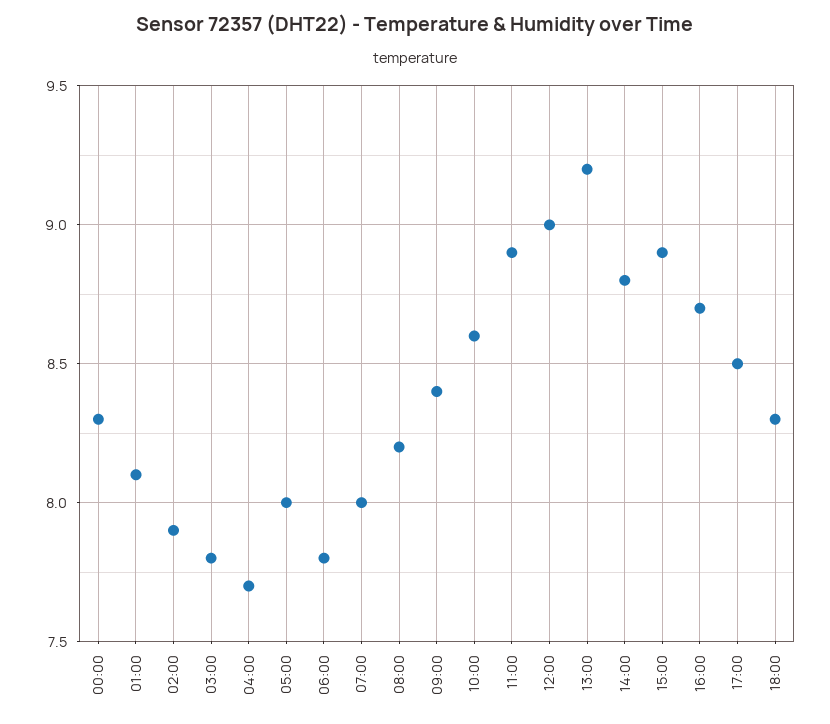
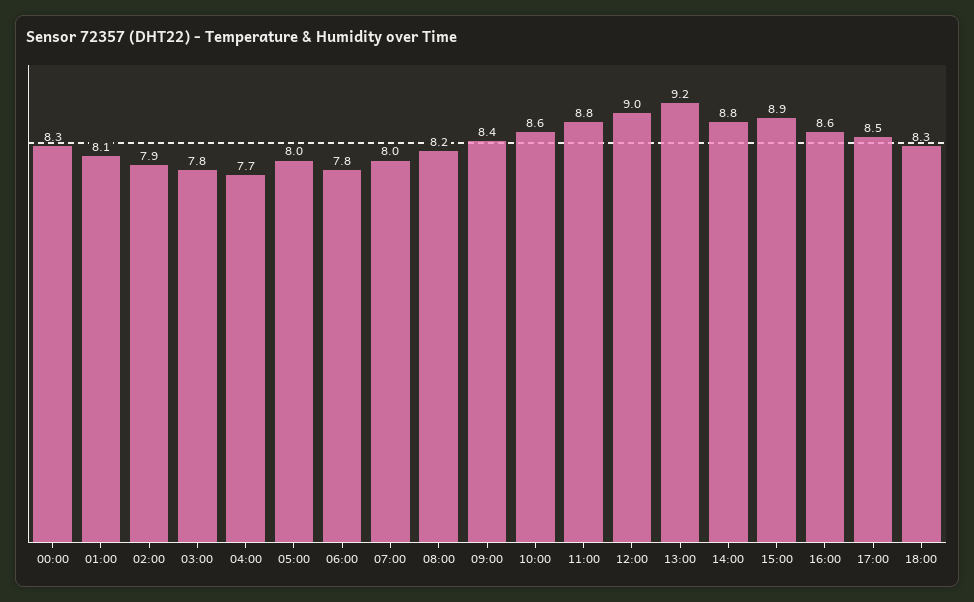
11:00: 8.9 -> 8.8
16:00: 8.7 -> 8.6

